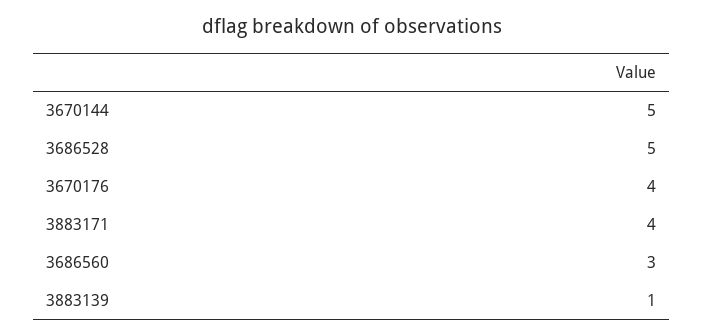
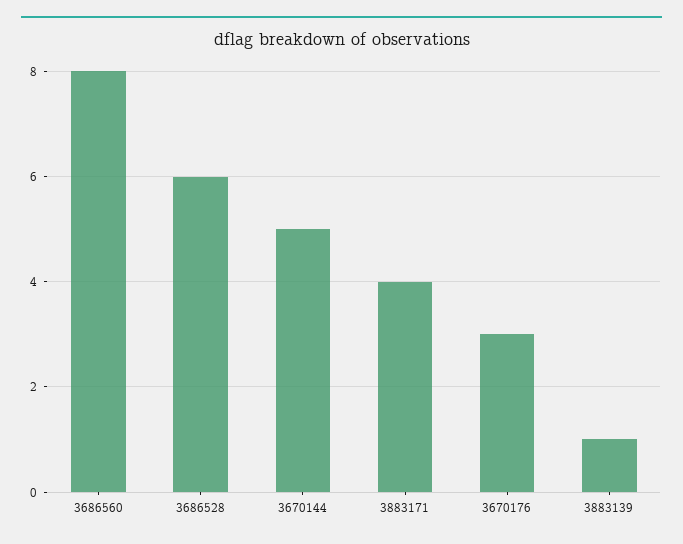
3686528: 5 -> 6
3670176: 4 -> 3
3686560: 3 -> 8

